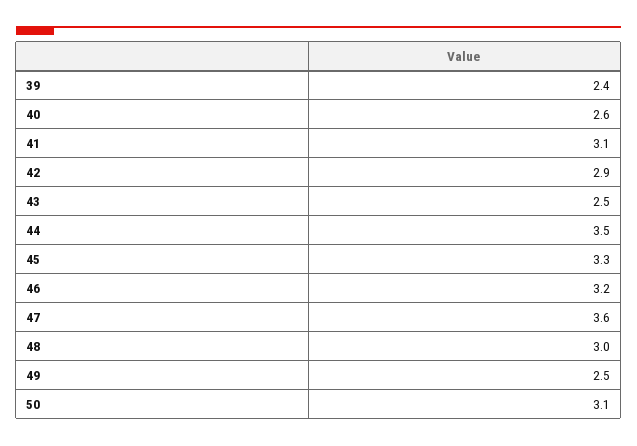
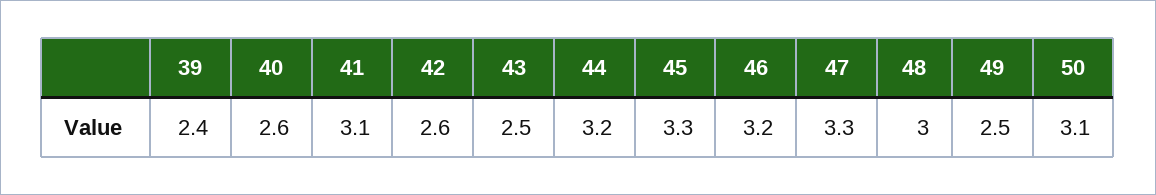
42: 2.9 -> 2.6
44: 3.5 -> 3.2
47: 3.6 -> 3.3

